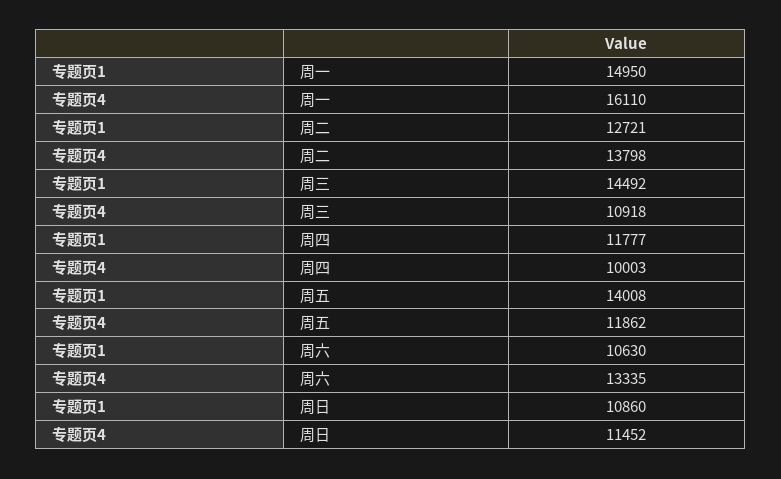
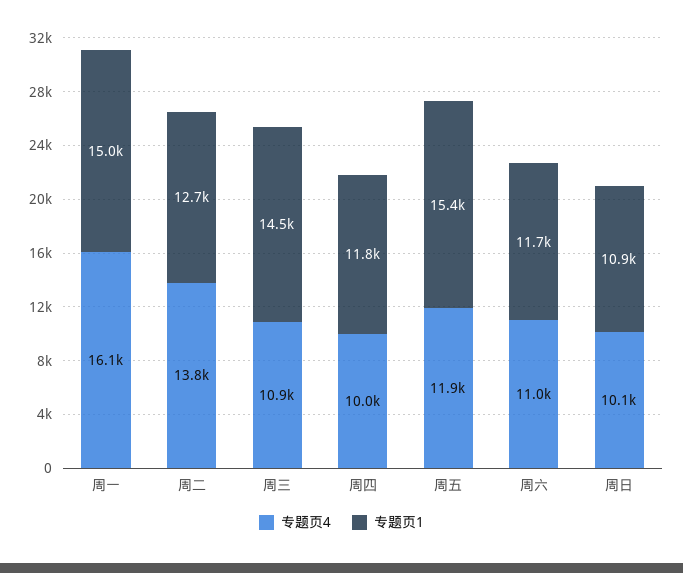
专题页1, 周五: 14008 -> 15400
专题页1, 周六: 10630 -> 11700
专题页4, 周六: 13335 -> 11000
专题页4, 周日: 11452 -> 10100

